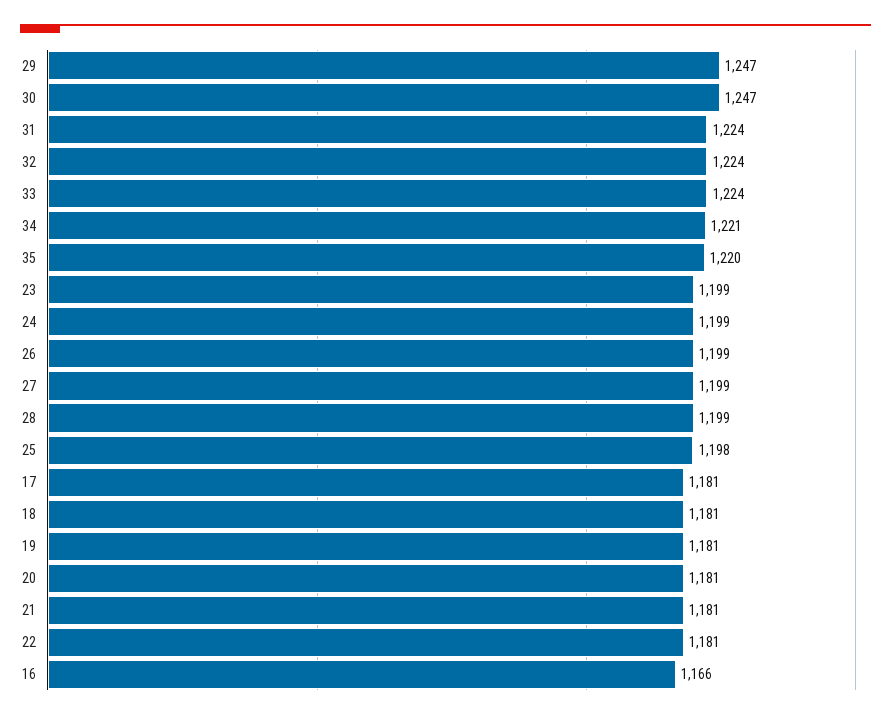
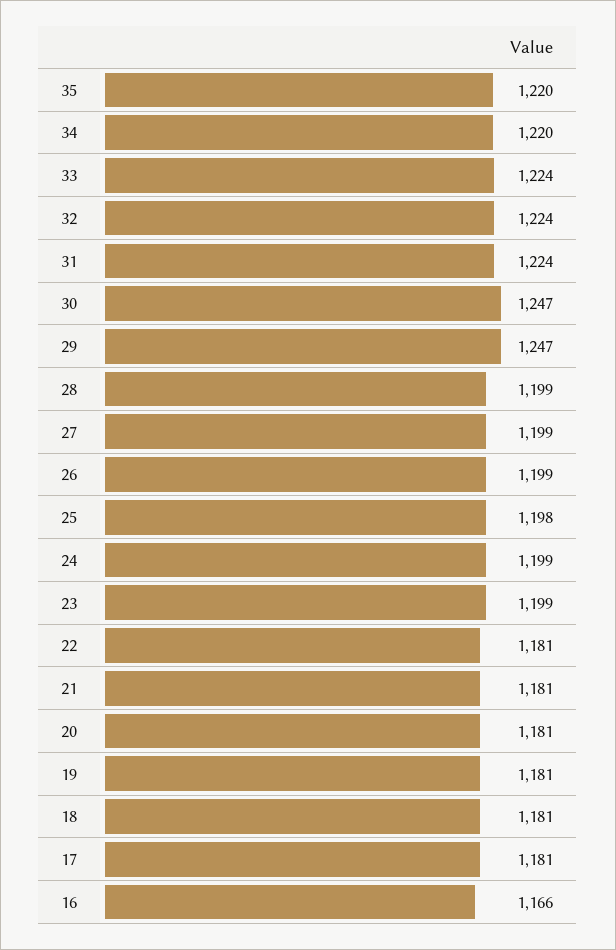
34: 1221 -> 1220

